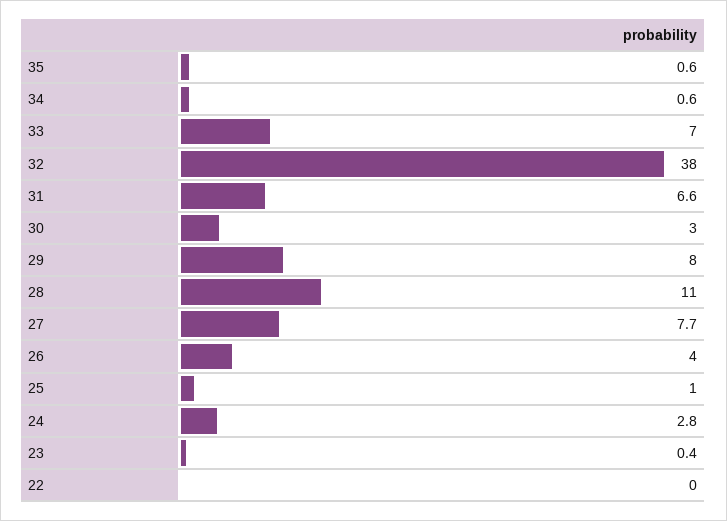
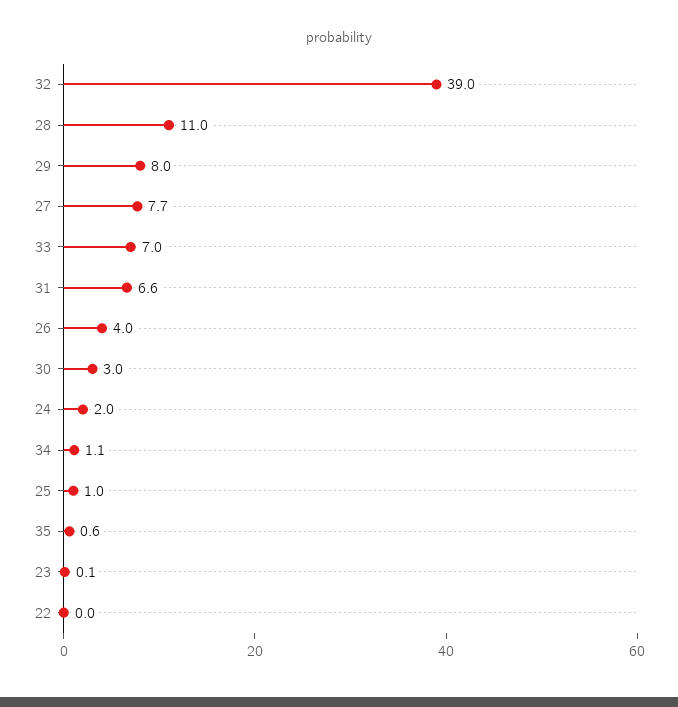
34: 0.6 -> 1.1
32: 38 -> 39
24: 2.8 -> 2
23: 0.4 -> 0.1

